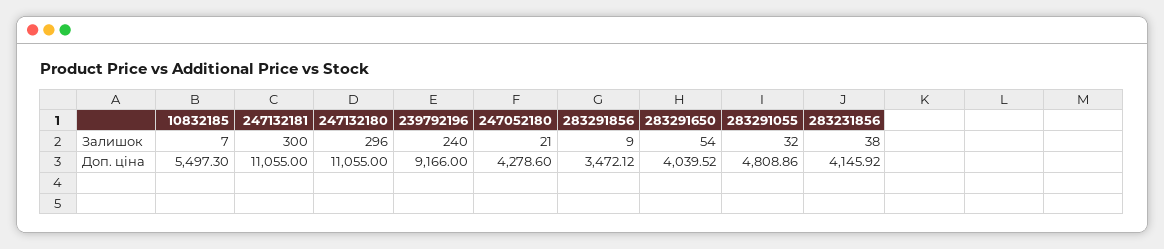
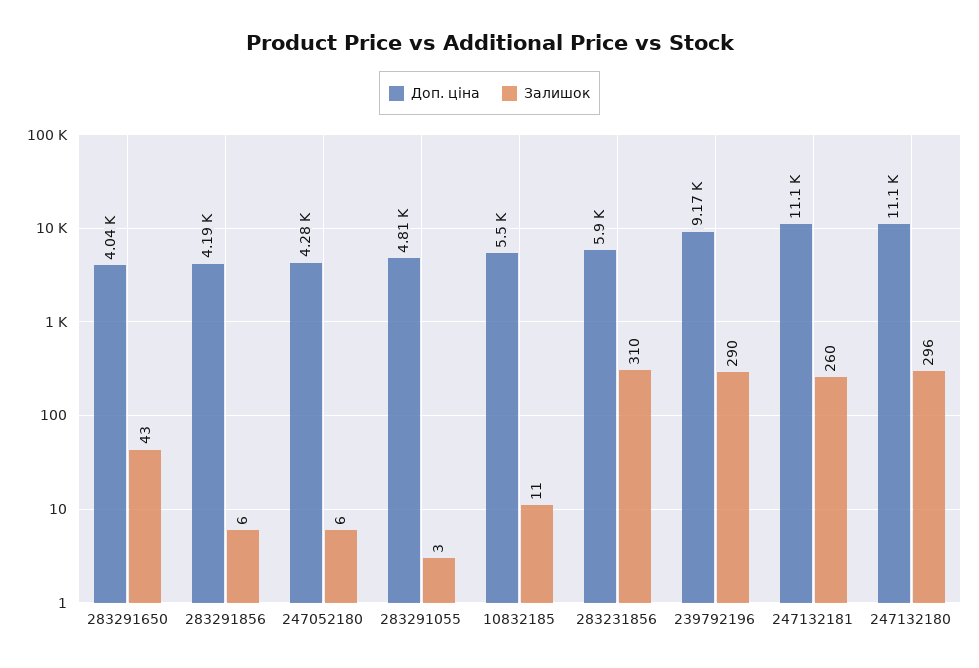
Залишок, 10832185: 7 -> 11
Залишок, 247132181: 300 -> 260
Залишок, 239792196: 240 -> 290
Залишок, 247052180: 21 -> 6
Залишок, 283291856: 9 -> 6
Залишок, 283291650: 54 -> 43
Залишок, 283291055: 32 -> 3
Залишок, 283231856: 38 -> 310
Доп. ціна, 283291856: 3472.12 -> 4190
Доп. ціна, 283231856: 4145.92 -> 5900

